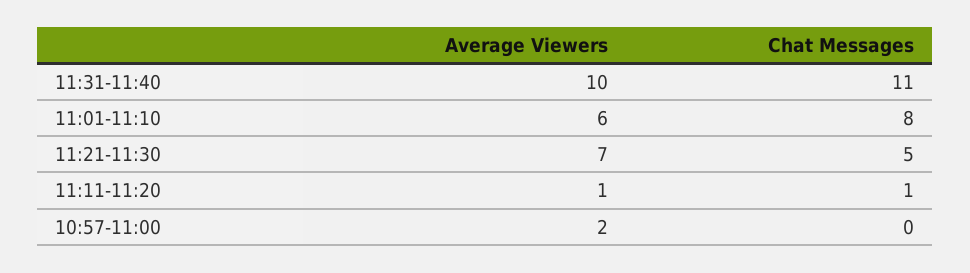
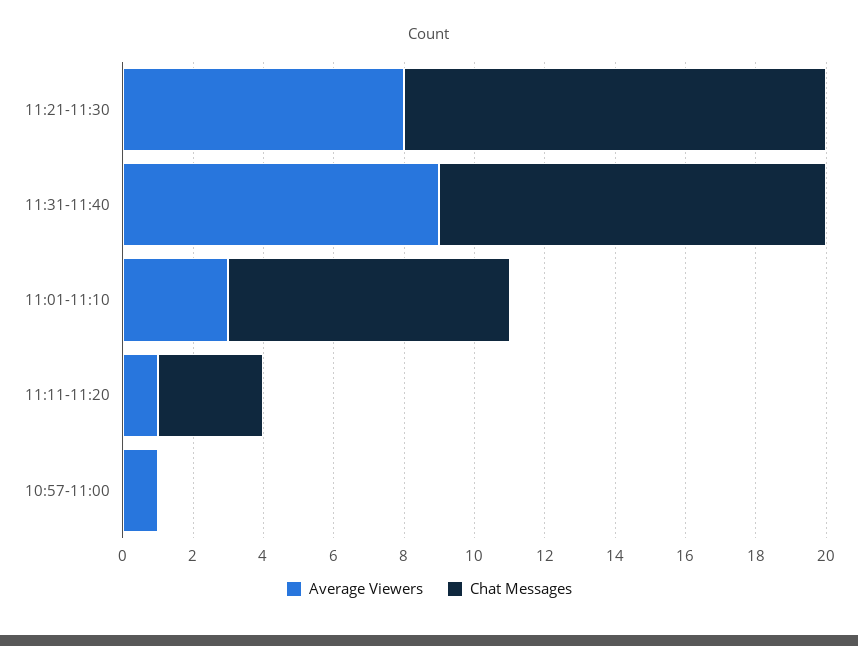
Average Viewers, 11:31-11:40: 10 -> 9
Average Viewers, 11:01-11:10: 6 -> 3
Average Viewers, 11:21-11:30: 7 -> 8
Chat Messages, 11:21-11:30: 5 -> 12
Chat Messages, 11:11-11:20: 1 -> 3
Average Viewers, 10:57-11:00: 2 -> 1

